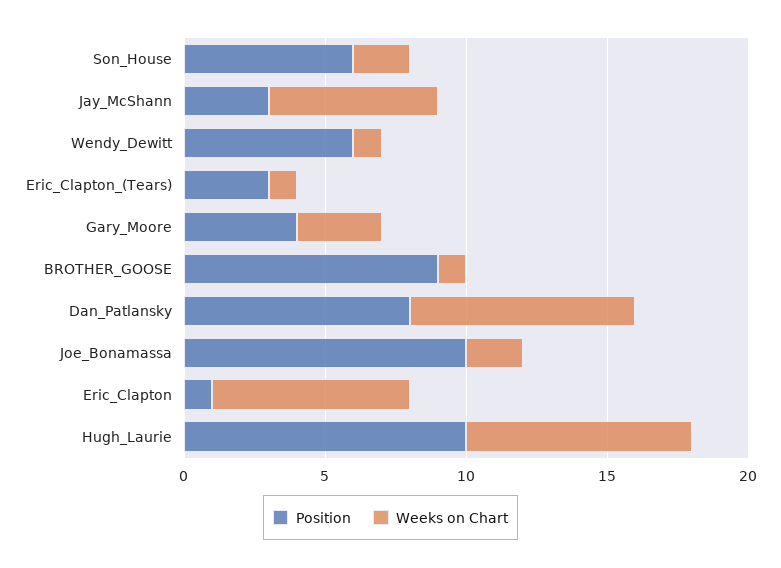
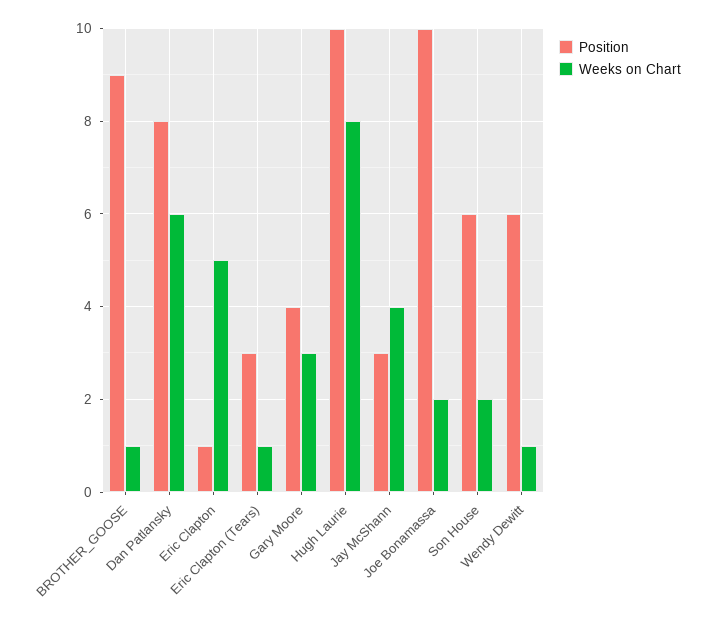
Weeks on Chart, Jay_McShann: 6 -> 4
Weeks on Chart, Dan_Patlansky: 8 -> 6
Weeks on Chart, Eric_Clapton: 7 -> 5

